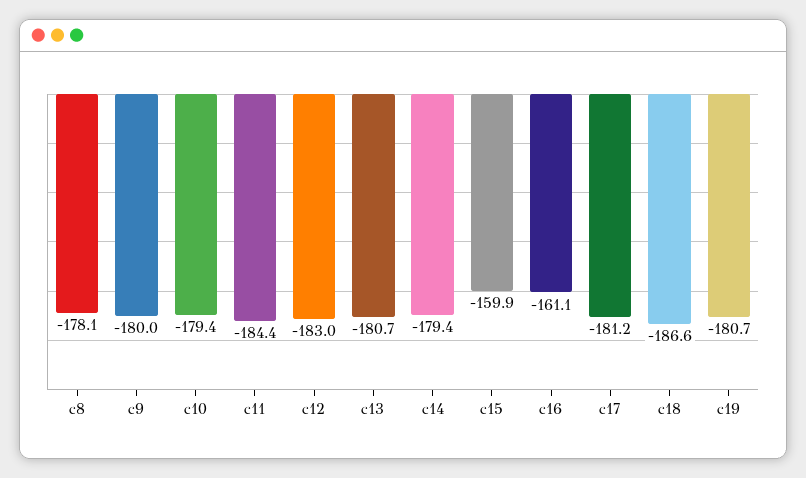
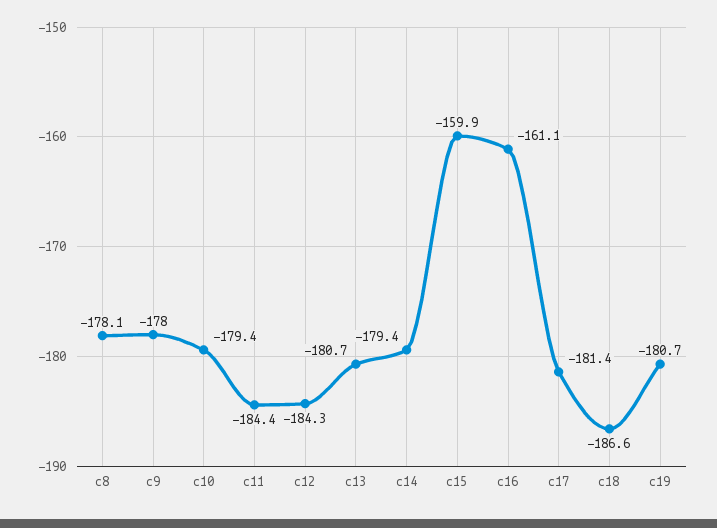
c9: -180 -> -178
c12: -183 -> -184.3
c17: -181.2 -> -181.4

